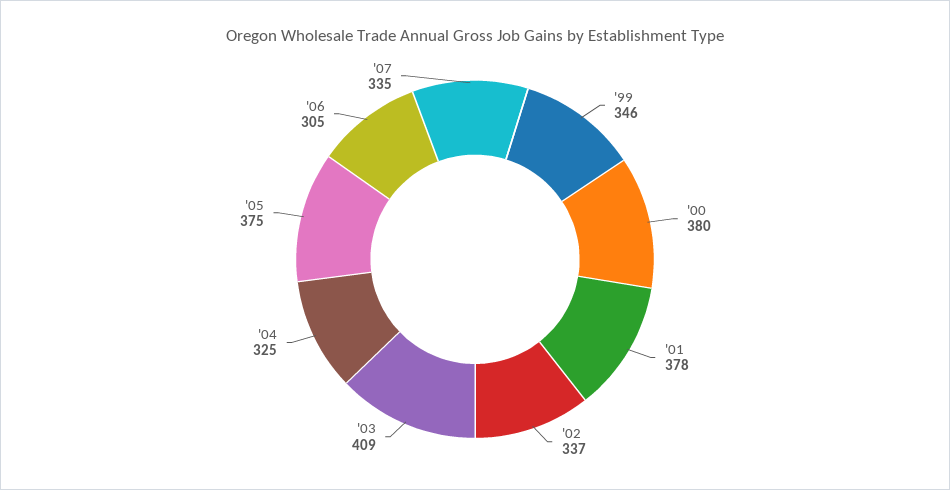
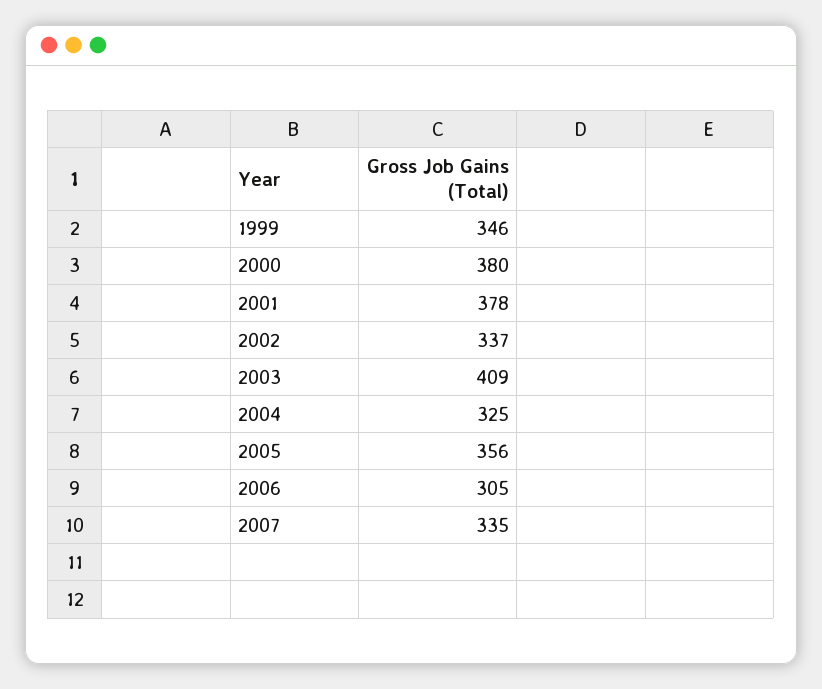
'05: 375 -> 356

